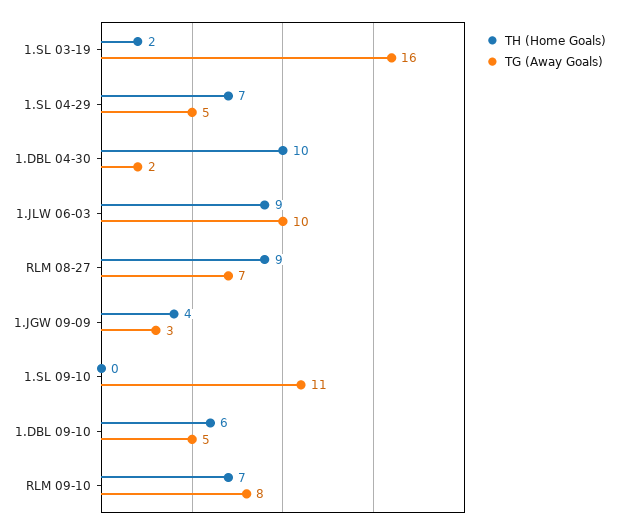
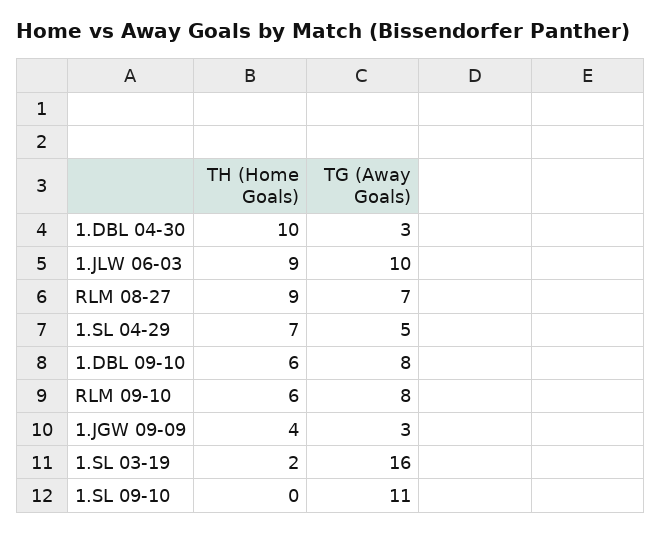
TG (Away Goals), 1.DBL 04-30: 2 -> 3
TG (Away Goals), 1.DBL 09-10: 5 -> 8
TH (Home Goals), RLM 09-10: 7 -> 6

